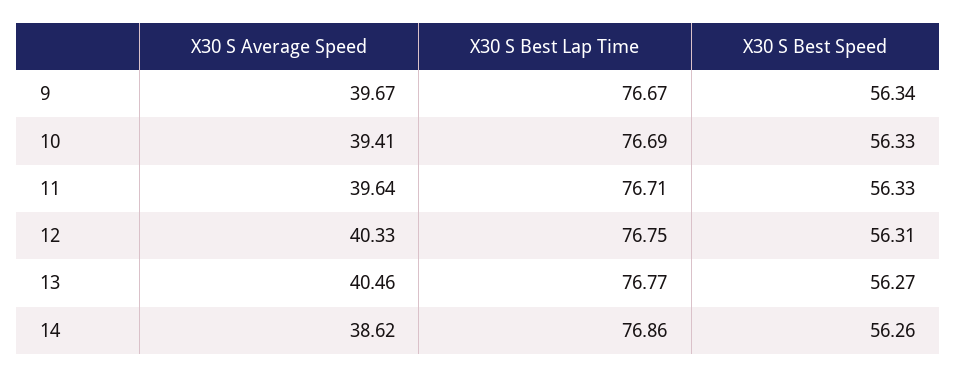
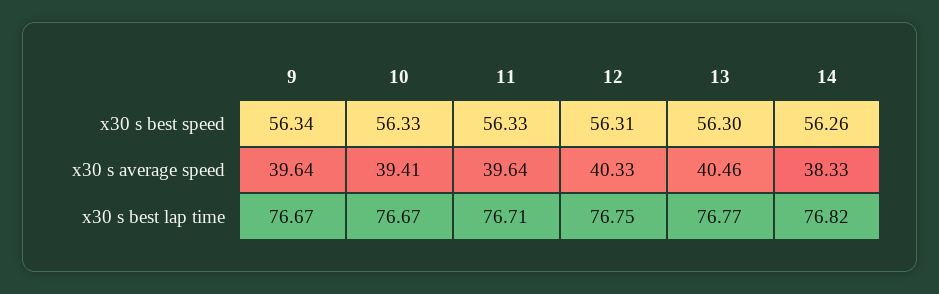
X30 S Average Speed, 9: 39.67 -> 39.64
X30 S Best Lap Time, 10: 76.69 -> 76.67
X30 S Best Speed, 13: 56.27 -> 56.3
X30 S Average Speed, 14: 38.62 -> 38.33
X30 S Best Lap Time, 14: 76.86 -> 76.82

